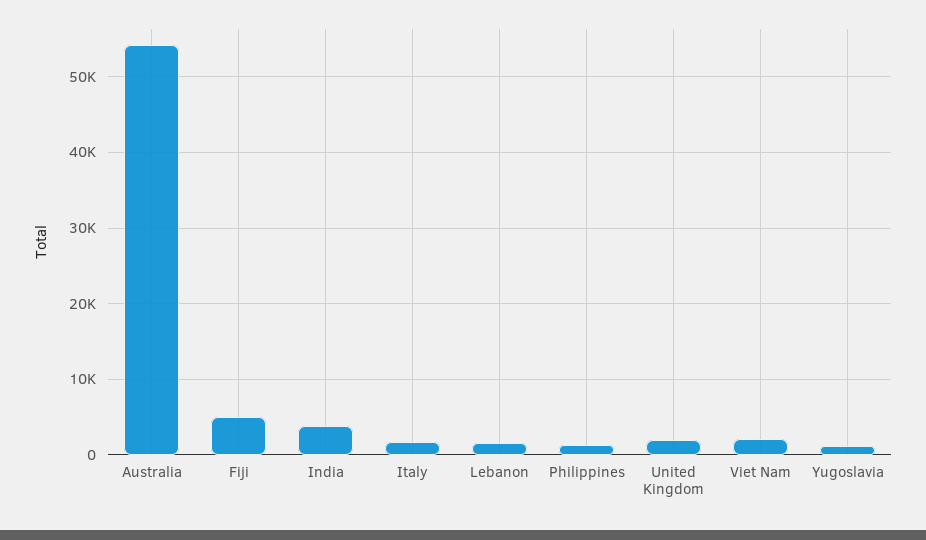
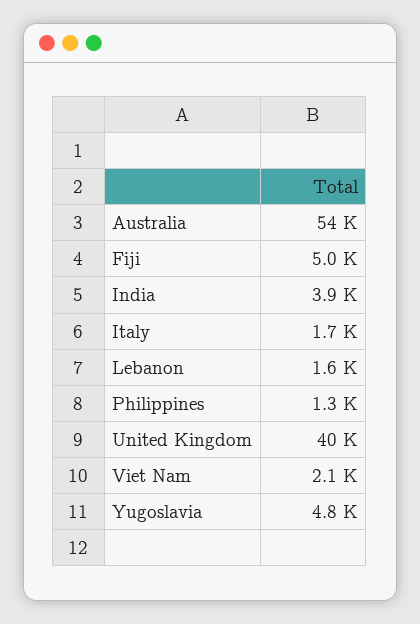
United Kingdom: 2000 -> 40000
Yugoslavia: 1000 -> 4800

